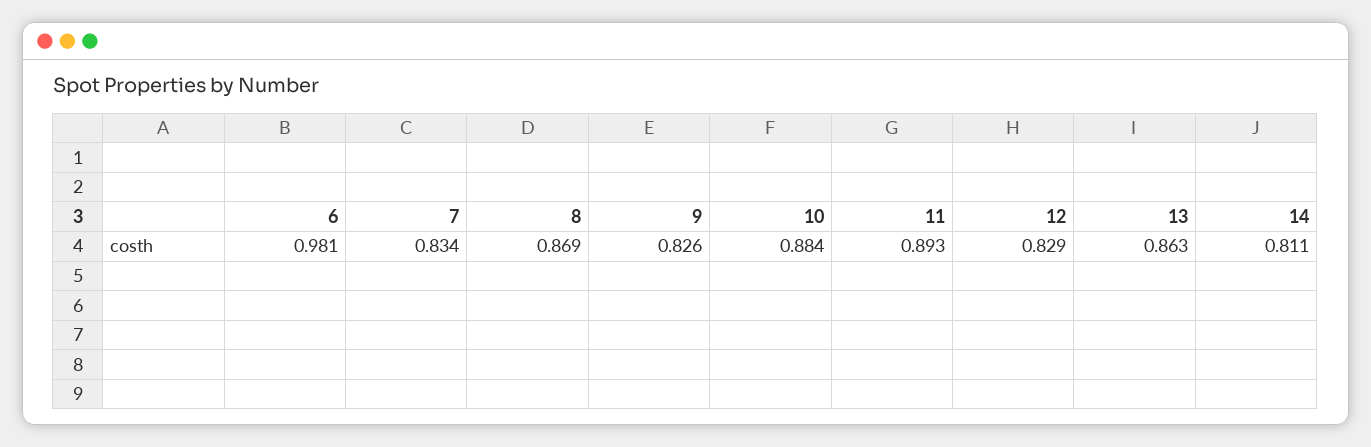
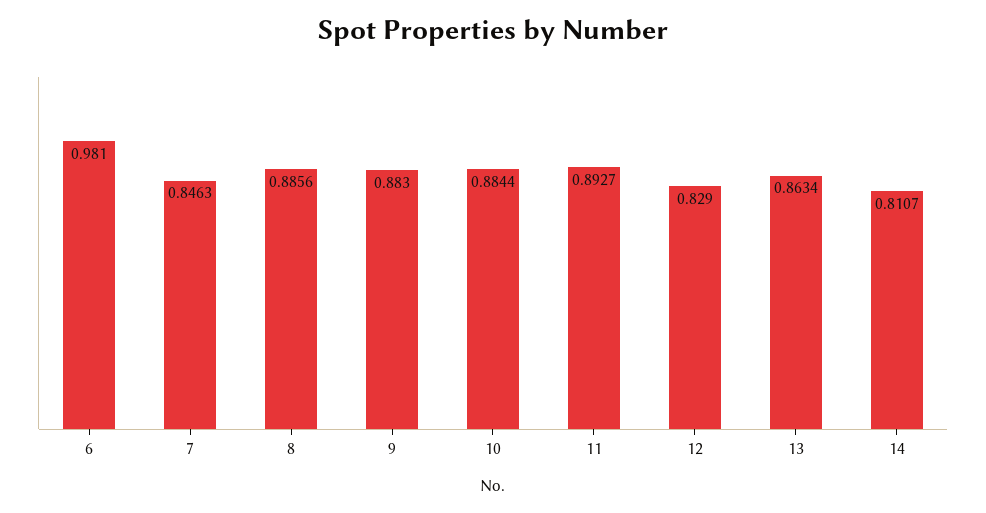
7: 0.834 -> 0.8463
8: 0.869 -> 0.8856
9: 0.826 -> 0.883

